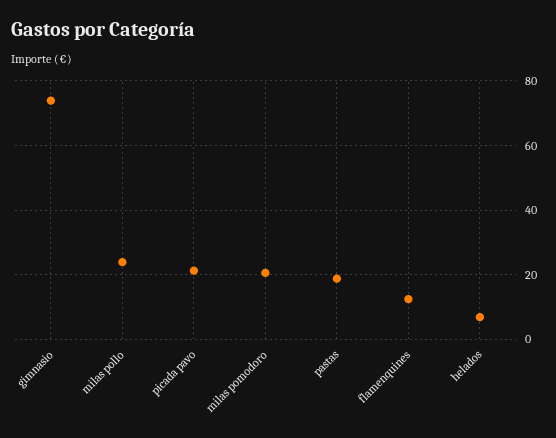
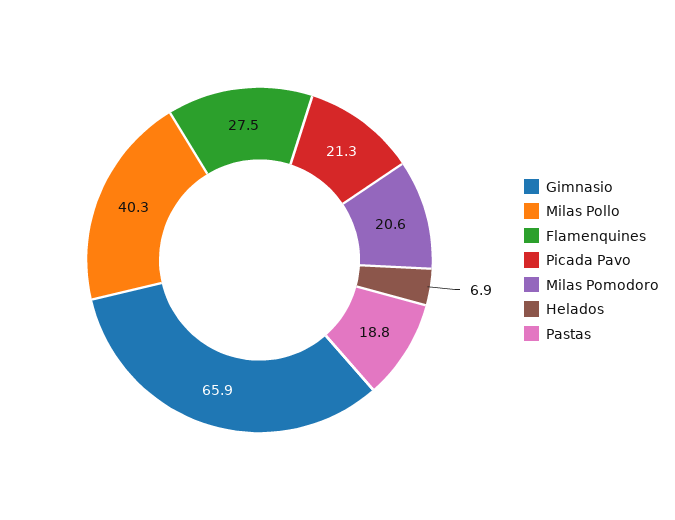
gimnasio: 74 -> 65.9
milas pollo: 24 -> 40.3
flamenquines: 12 -> 27.5

